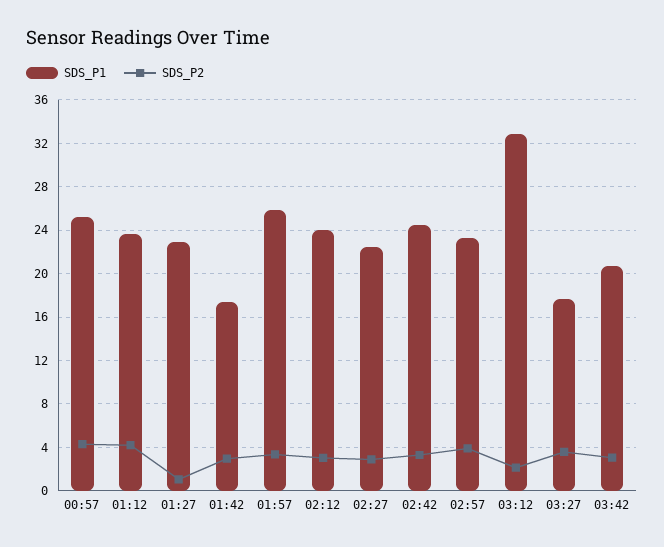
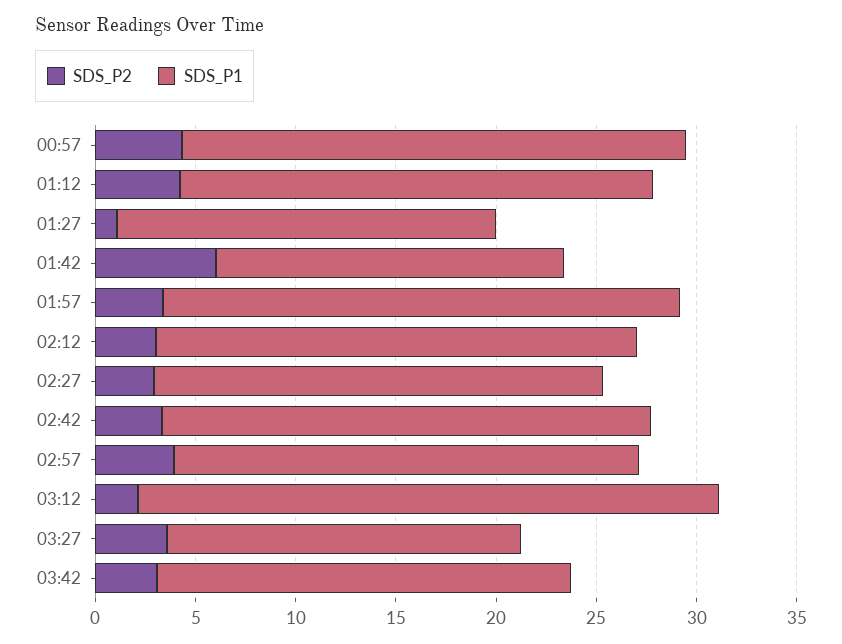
SDS_P1, 01:27: 23 -> 19
SDS_P2, 01:42: 3 -> 6
SDS_P1, 03:12: 33 -> 29

